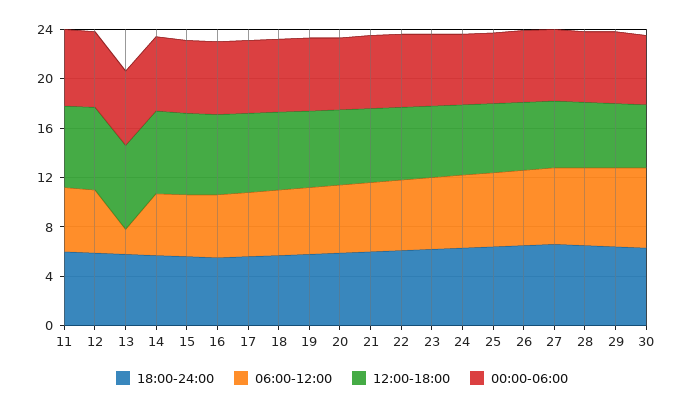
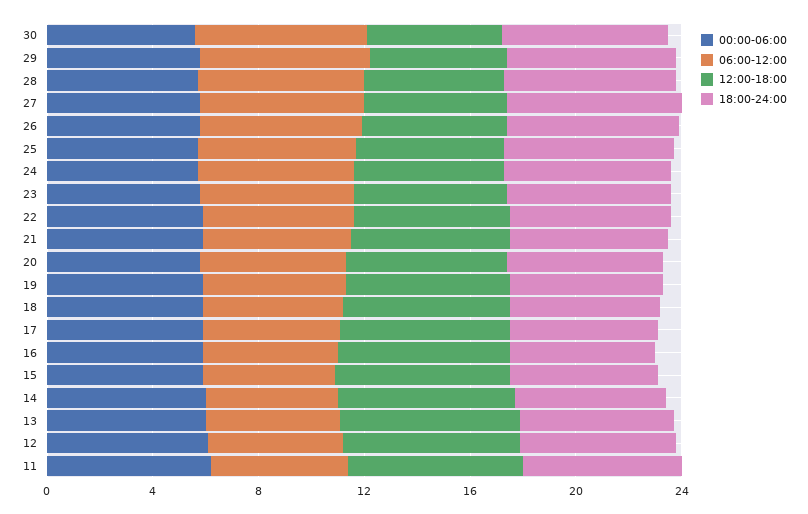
06:00-12:00, 13: 2 -> 5

